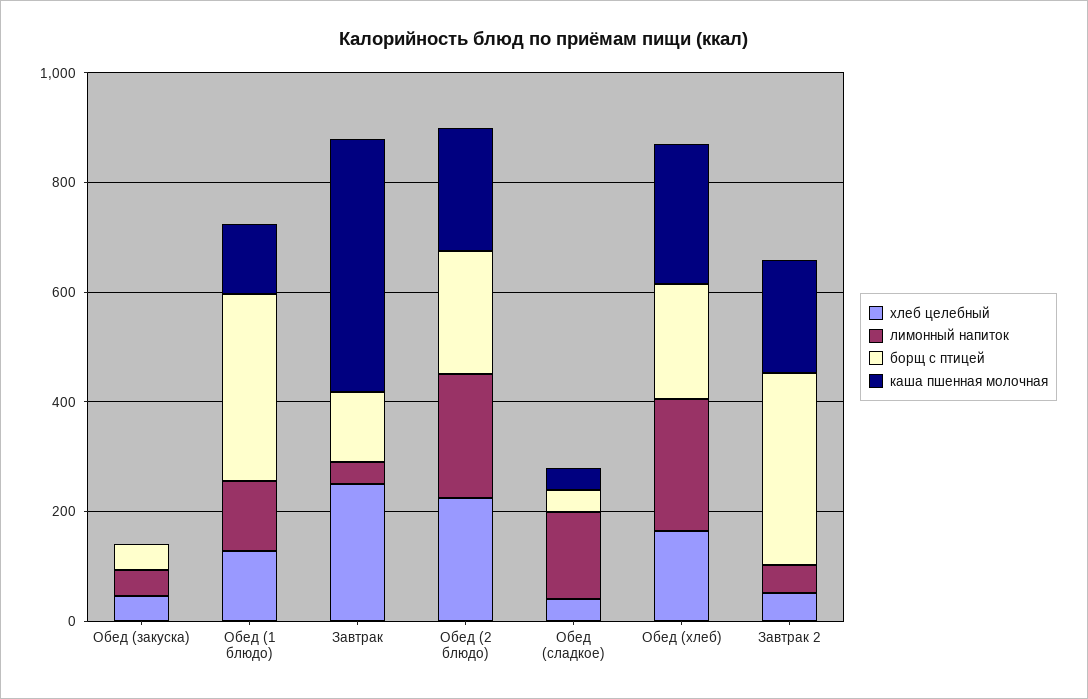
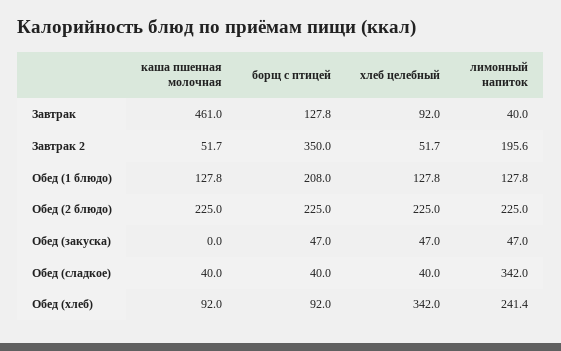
борщ с птицей, Обед (1 блюдо): 350 -> 208
хлеб целебный, Завтрак: 250 -> 92
лимонный напиток, Обед (сладкое): 150 -> 342
хлеб целебный, Обед (хлеб): 150 -> 342
борщ с птицей, Обед (хлеб): 200 -> 92
каша пшенная молочная, Обед (хлеб): 250 -> 92
лимонный напиток, Завтрак 2: 50 -> 195.6
каша пшенная молочная, Завтрак 2: 200 -> 51.7

